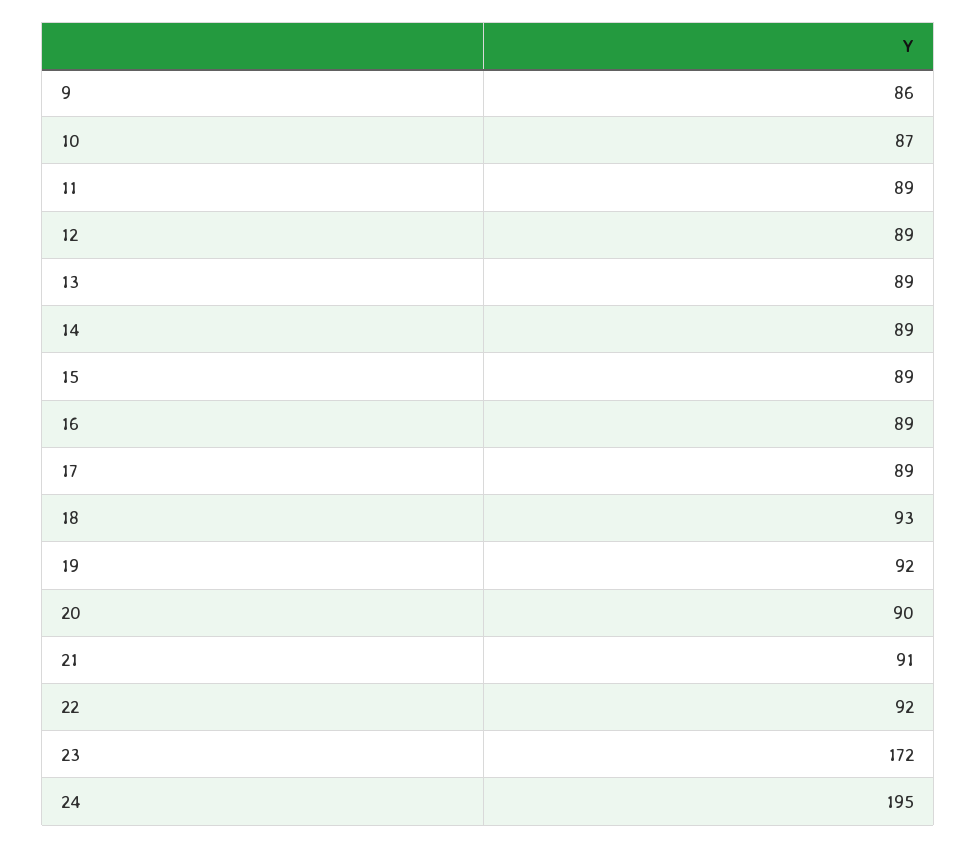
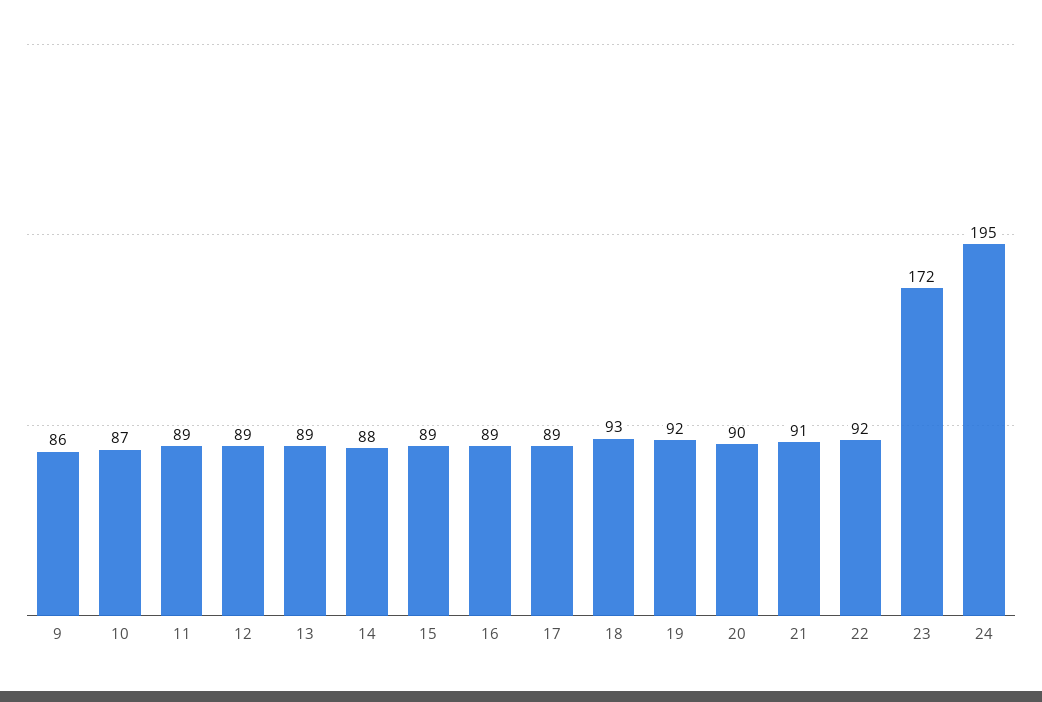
14: 89 -> 88

